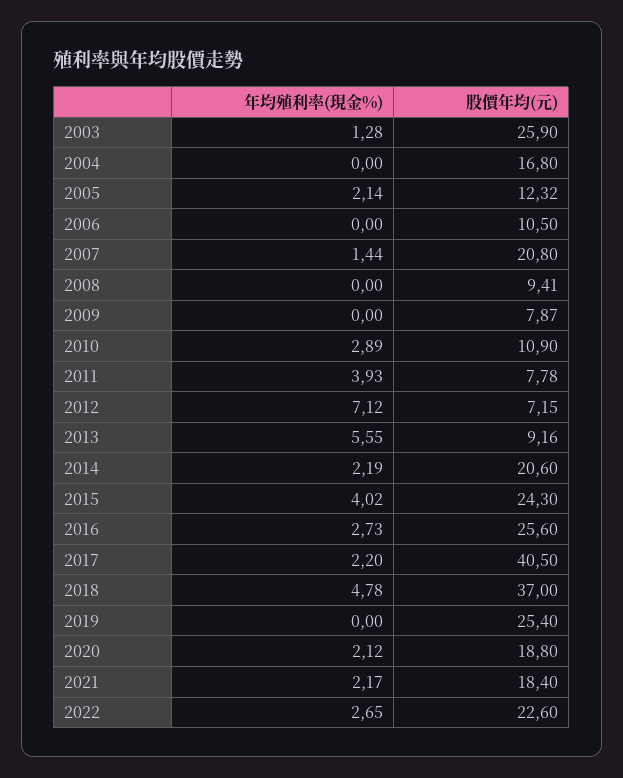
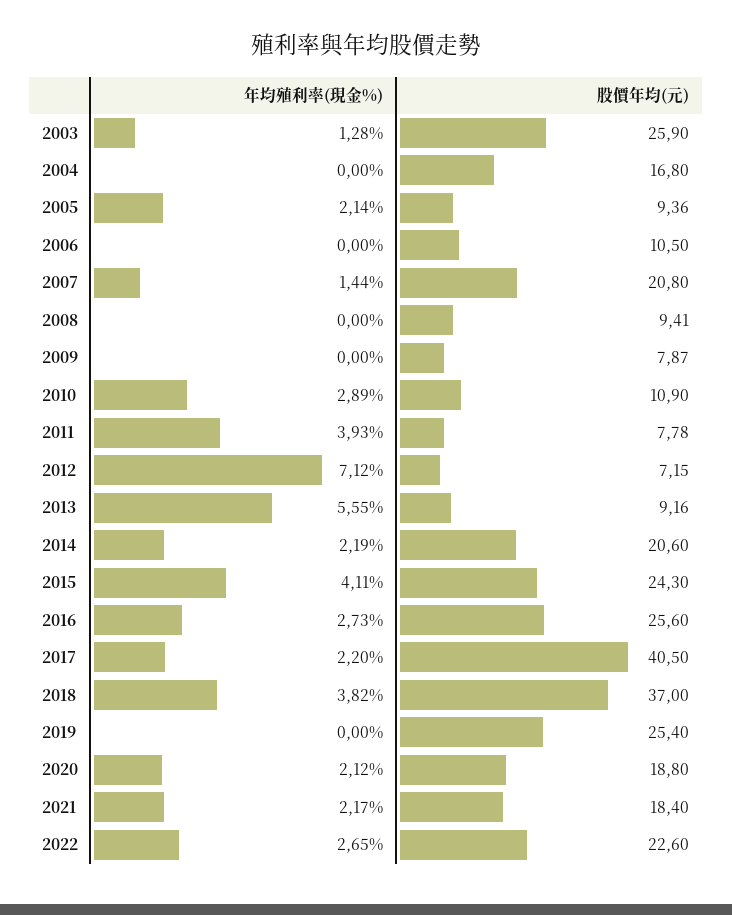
股價年均(元), 2005: 12.32 -> 9.36
年均殖利率(現金%), 2015: 4.02 -> 4.11
年均殖利率(現金%), 2018: 4.78 -> 3.82

